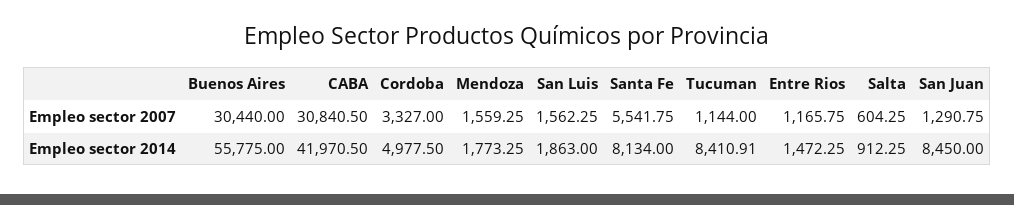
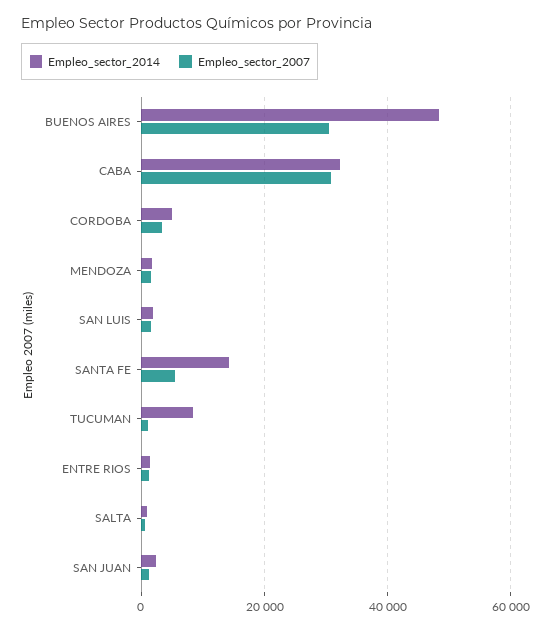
Empleo sector 2014, Buenos Aires: 55775 -> 48000
Empleo sector 2014, CABA: 41970.5 -> 32000
Empleo sector 2014, Santa Fe: 8134 -> 14000
Empleo sector 2014, San Juan: 8450 -> 2000

